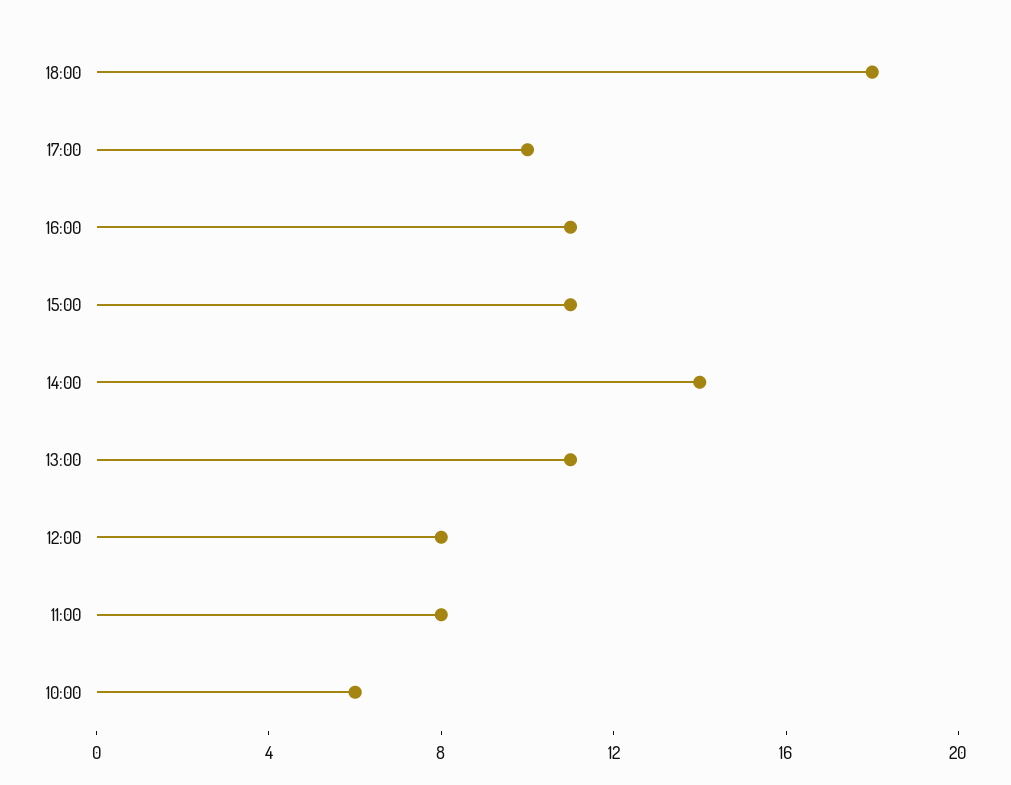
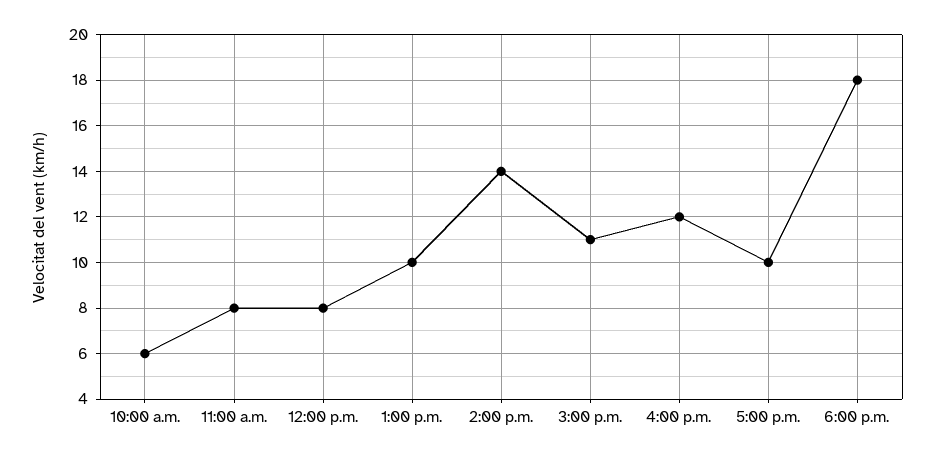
16:00: 11 -> 12
13:00: 11 -> 10

